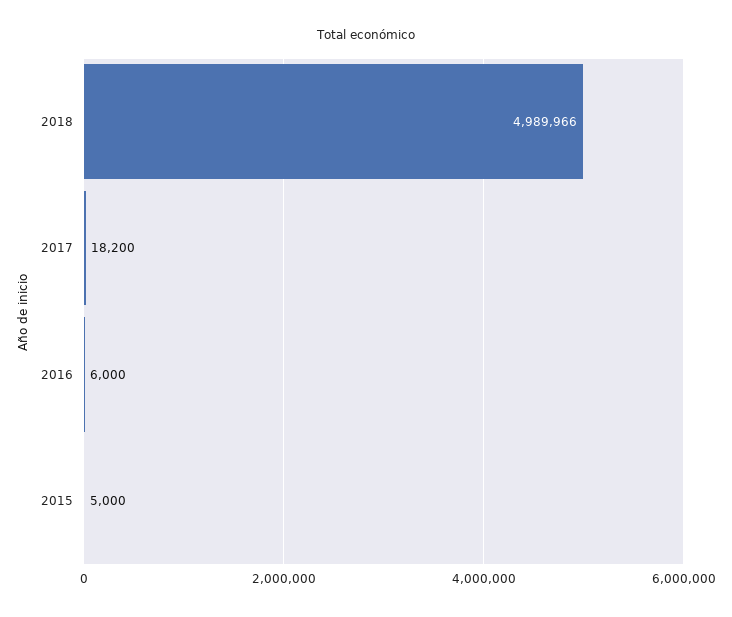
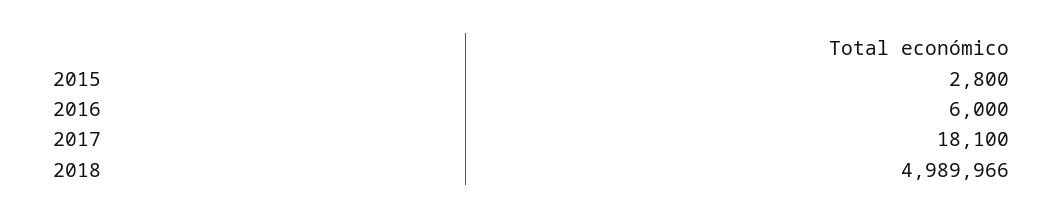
2017: 18200 -> 18100
2015: 5000 -> 2800

